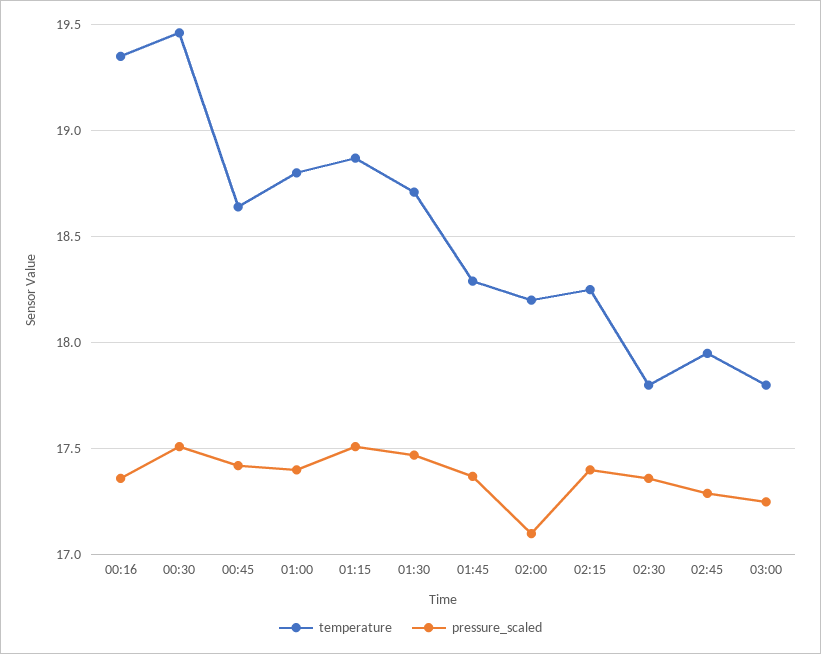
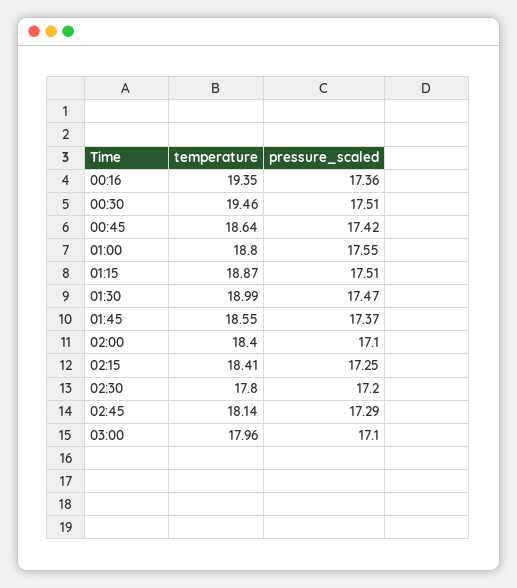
pressure_scaled, 01:00: 17.4 -> 17.55
temperature, 01:30: 18.7 -> 18.99
temperature, 01:45: 18.3 -> 18.55
temperature, 02:00: 18.2 -> 18.4
temperature, 02:15: 18.25 -> 18.41
pressure_scaled, 02:15: 17.4 -> 17.25
pressure_scaled, 02:30: 17.35 -> 17.2
temperature, 02:45: 17.95 -> 18.14
temperature, 03:00: 17.8 -> 17.96
pressure_scaled, 03:00: 17.25 -> 17.1

